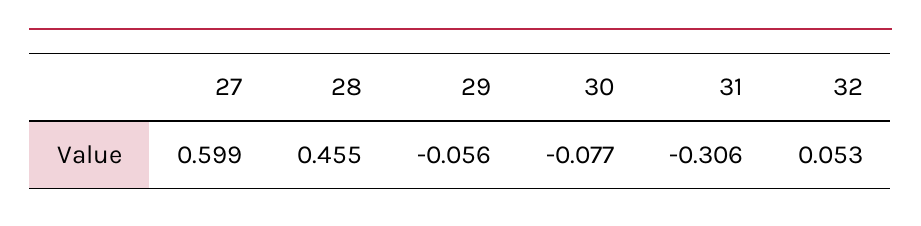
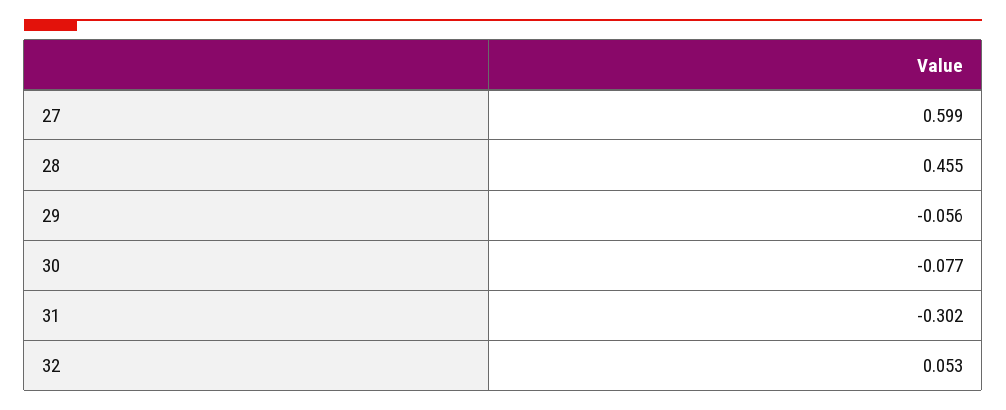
31: -0.306 -> -0.302

